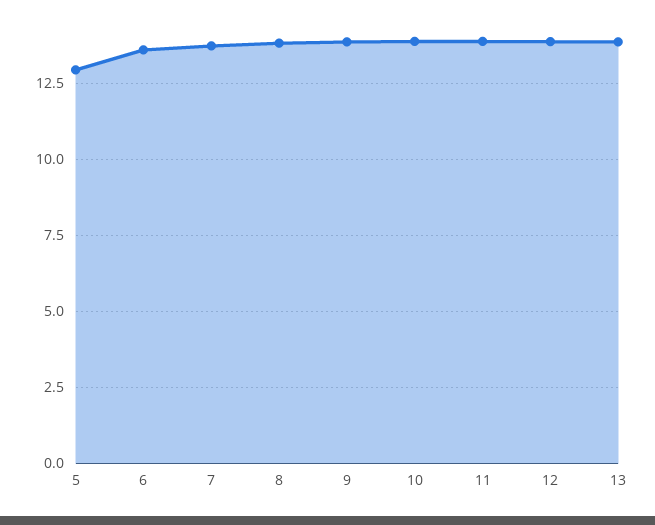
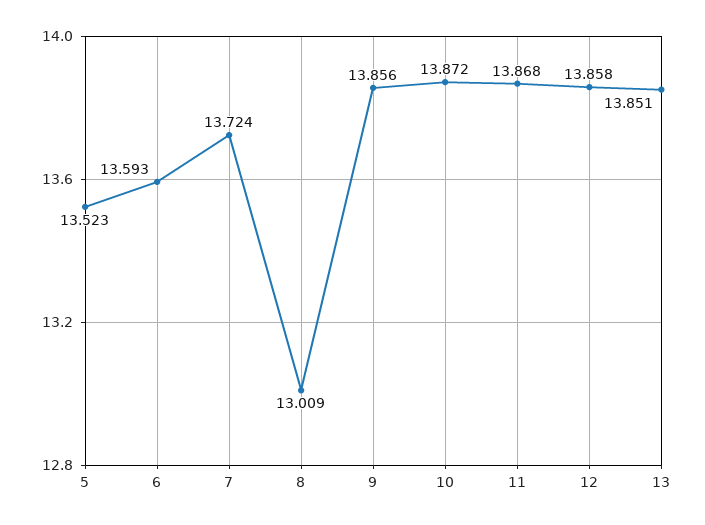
5: 13 -> 13.523
8: 13.75 -> 13.009

